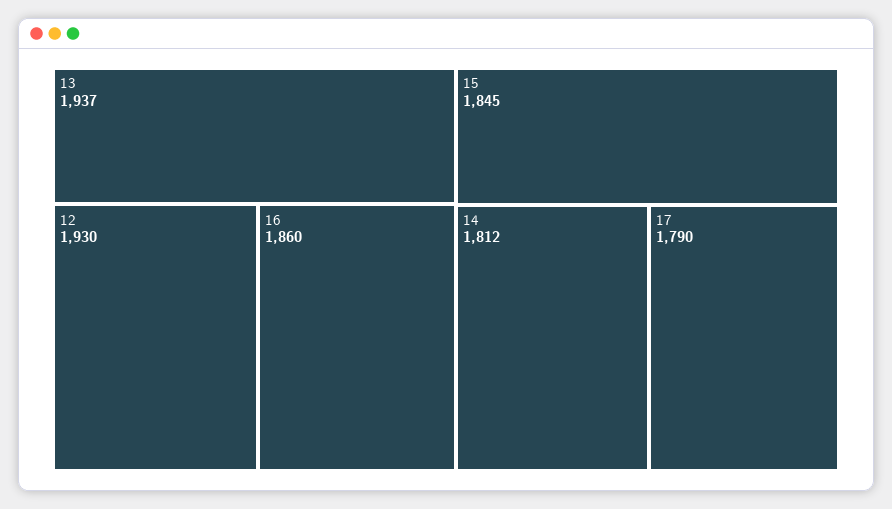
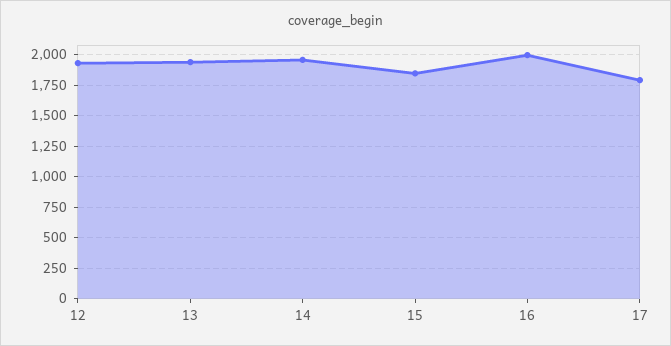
16: 1860 -> 2000
14: 1812 -> 1950

